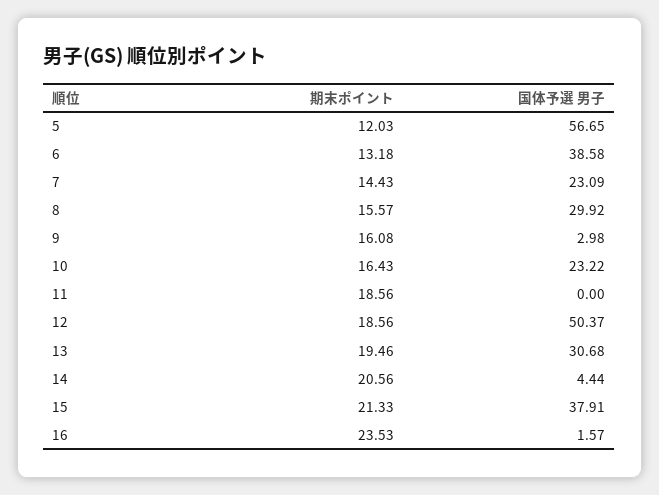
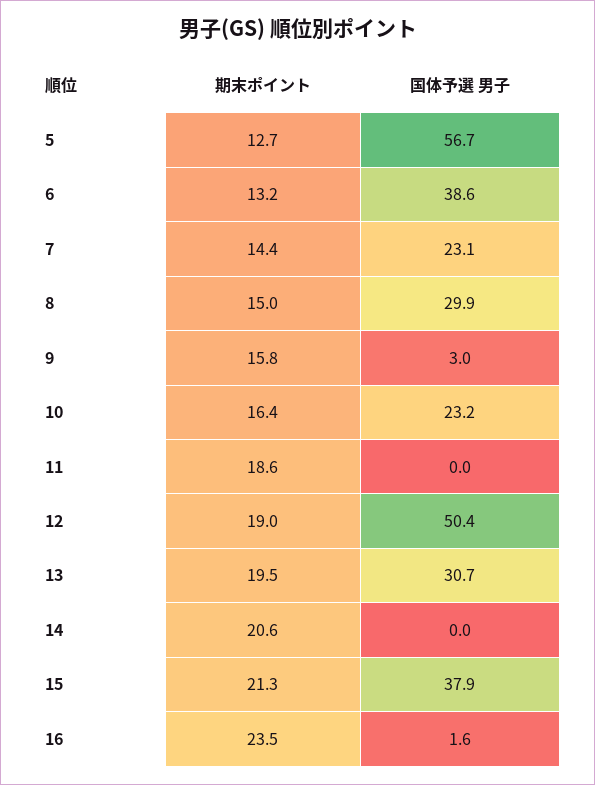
期末ポイント, 5: 12.03 -> 12.7
期末ポイント, 8: 15.57 -> 15
期末ポイント, 9: 16.08 -> 15.8
期末ポイント, 12: 18.56 -> 19
国体予選 男子, 14: 4.44 -> 0

